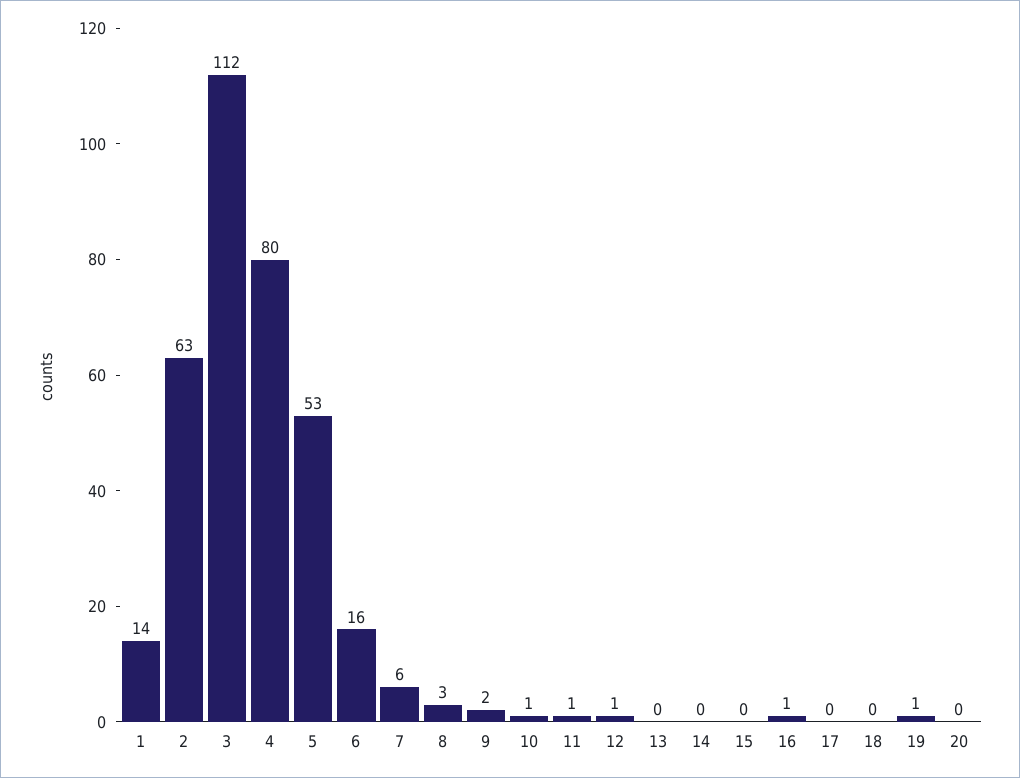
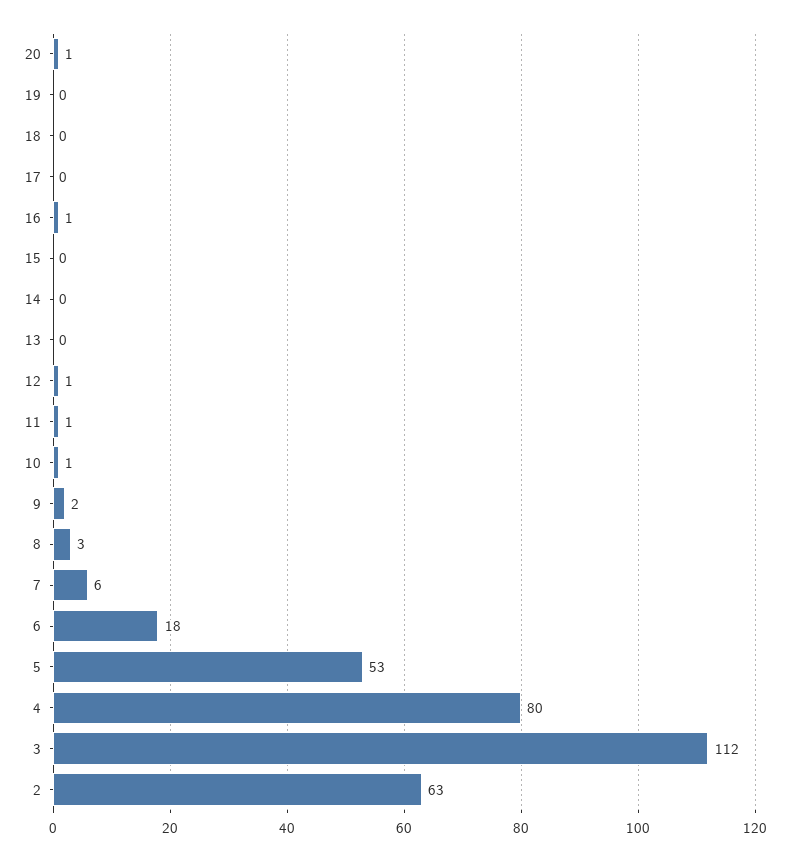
1: 14 -> none
6: 16 -> 18
19: 1 -> 0
20: 0 -> 1

